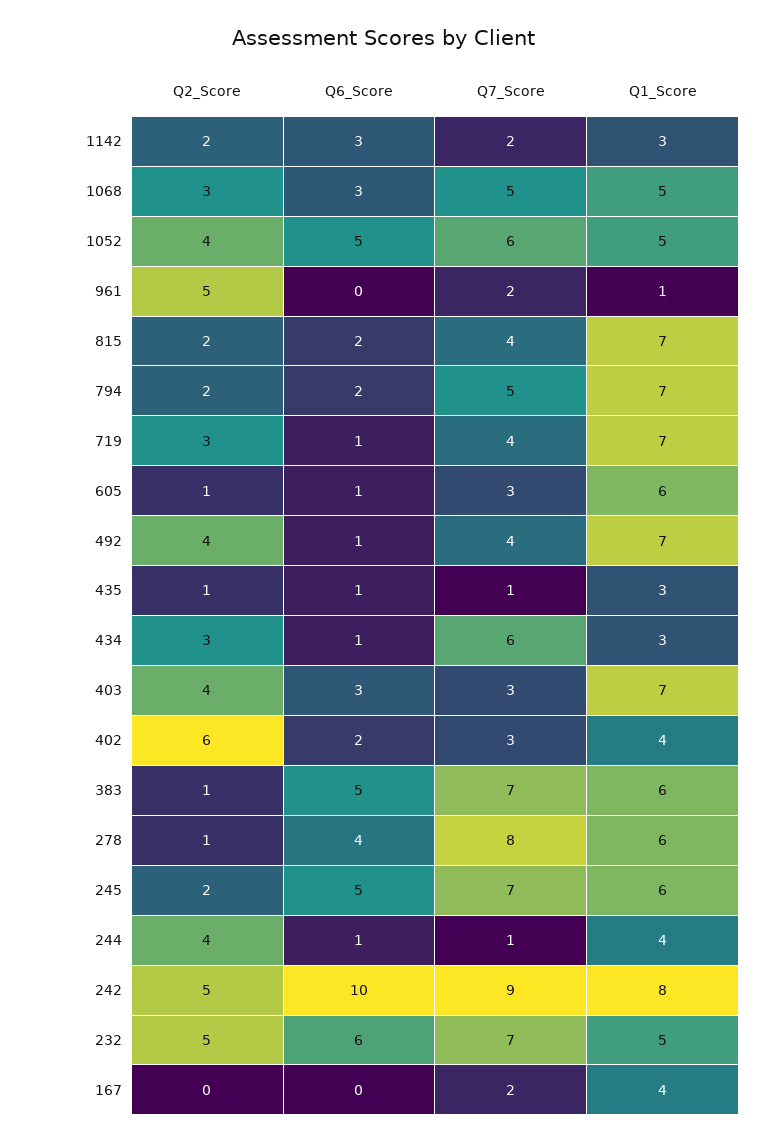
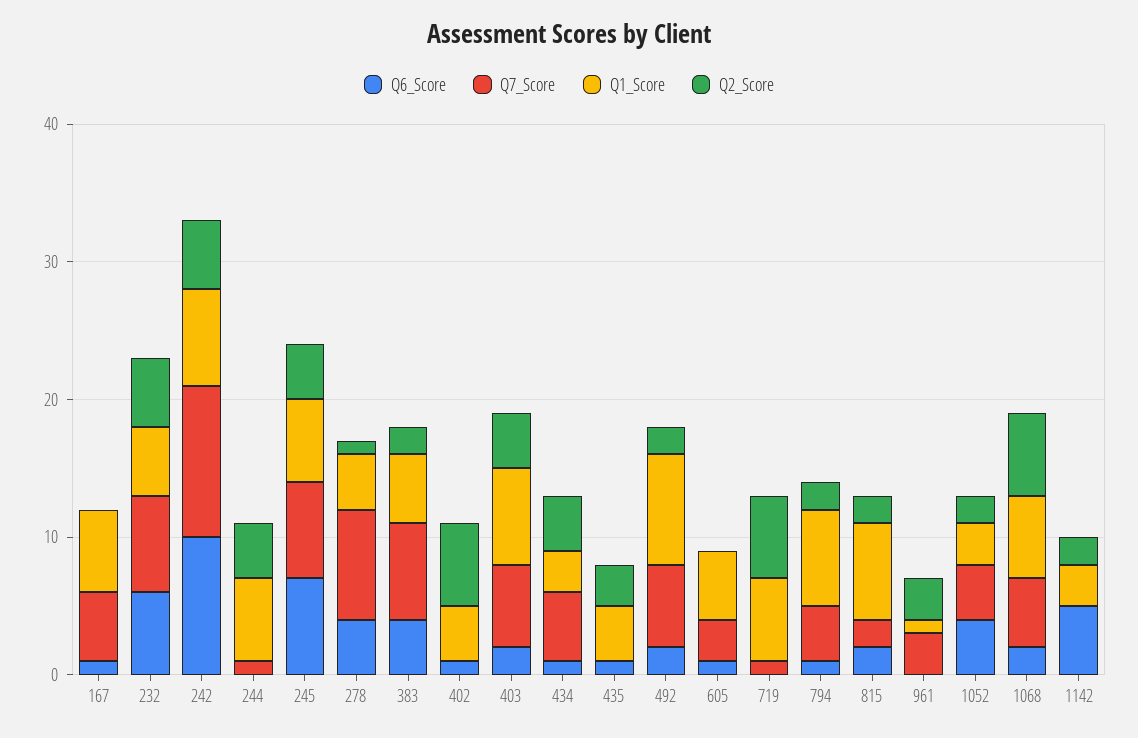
Q6_Score, 1142: 3 -> 5
Q7_Score, 1142: 2 -> 0
Q2_Score, 1068: 3 -> 6
Q6_Score, 1068: 3 -> 2
Q1_Score, 1068: 5 -> 6
Q2_Score, 1052: 4 -> 2
Q6_Score, 1052: 5 -> 4
Q7_Score, 1052: 6 -> 4
Q1_Score, 1052: 5 -> 3
Q2_Score, 961: 5 -> 3
Q7_Score, 961: 2 -> 3
Q7_Score, 815: 4 -> 2
Q6_Score, 794: 2 -> 1
Q7_Score, 794: 5 -> 4
Q2_Score, 719: 3 -> 6
Q6_Score, 719: 1 -> 0
Q7_Score, 719: 4 -> 1
Q1_Score, 719: 7 -> 6
Q2_Score, 605: 1 -> 0
Q1_Score, 605: 6 -> 5
Q2_Score, 492: 4 -> 2
Q6_Score, 492: 1 -> 2
Q7_Score, 492: 4 -> 6
Q1_Score, 492: 7 -> 8
Q2_Score, 435: 1 -> 3
Q7_Score, 435: 1 -> 0
Q1_Score, 435: 3 -> 4
Q2_Score, 434: 3 -> 4
Q7_Score, 434: 6 -> 5
Q6_Score, 403: 3 -> 2
Q7_Score, 403: 3 -> 6
Q6_Score, 402: 2 -> 1
Q7_Score, 402: 3 -> 0
Q2_Score, 383: 1 -> 2
Q6_Score, 383: 5 -> 4
Q1_Score, 383: 6 -> 5
Q1_Score, 278: 6 -> 4
Q2_Score, 245: 2 -> 4
Q6_Score, 245: 5 -> 7
Q6_Score, 244: 1 -> 0
Q1_Score, 244: 4 -> 6
Q7_Score, 242: 9 -> 11
Q1_Score, 242: 8 -> 7
Q6_Score, 167: 0 -> 1
Q7_Score, 167: 2 -> 5
Q1_Score, 167: 4 -> 6

